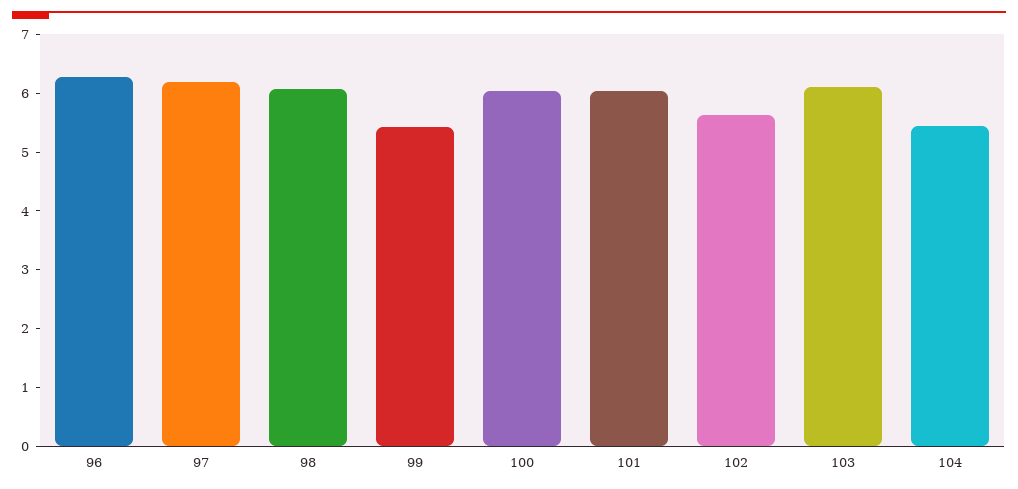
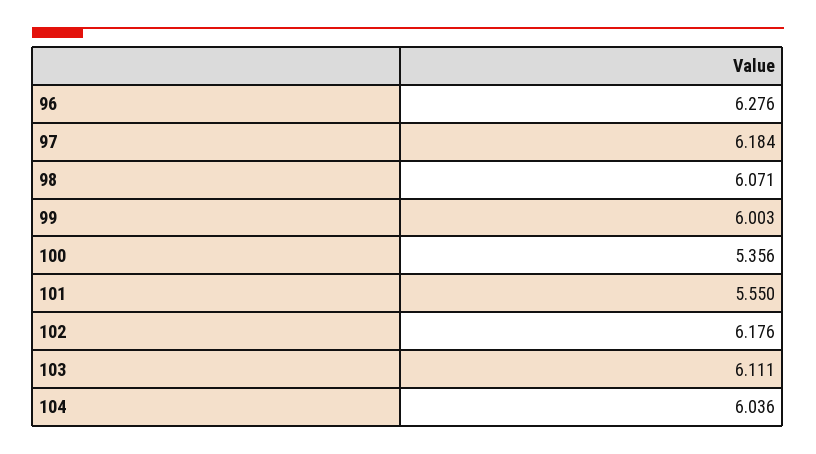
99: 5.4 -> 6.003
100: 6 -> 5.356
101: 6 -> 5.55
102: 5.6 -> 6.176
104: 5.4 -> 6.036

